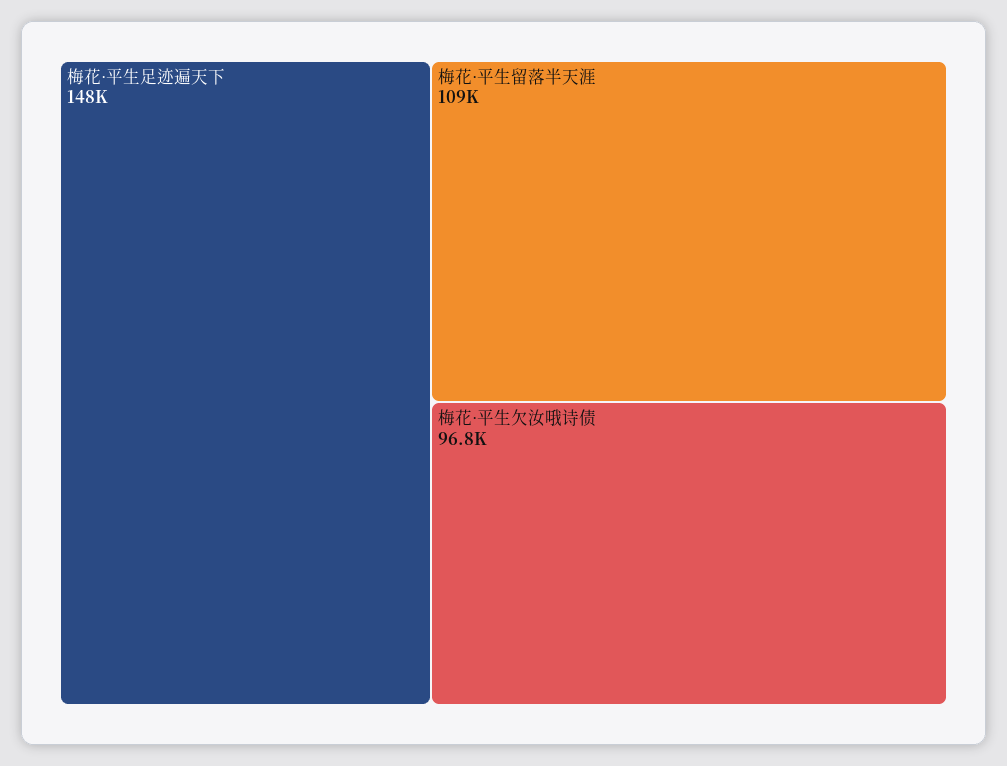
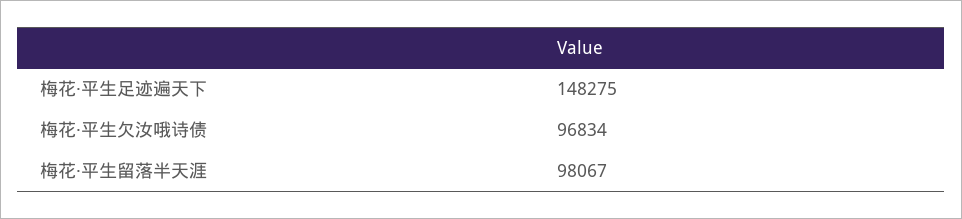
梅花·平生留落半天涯: 109000 -> 98067

